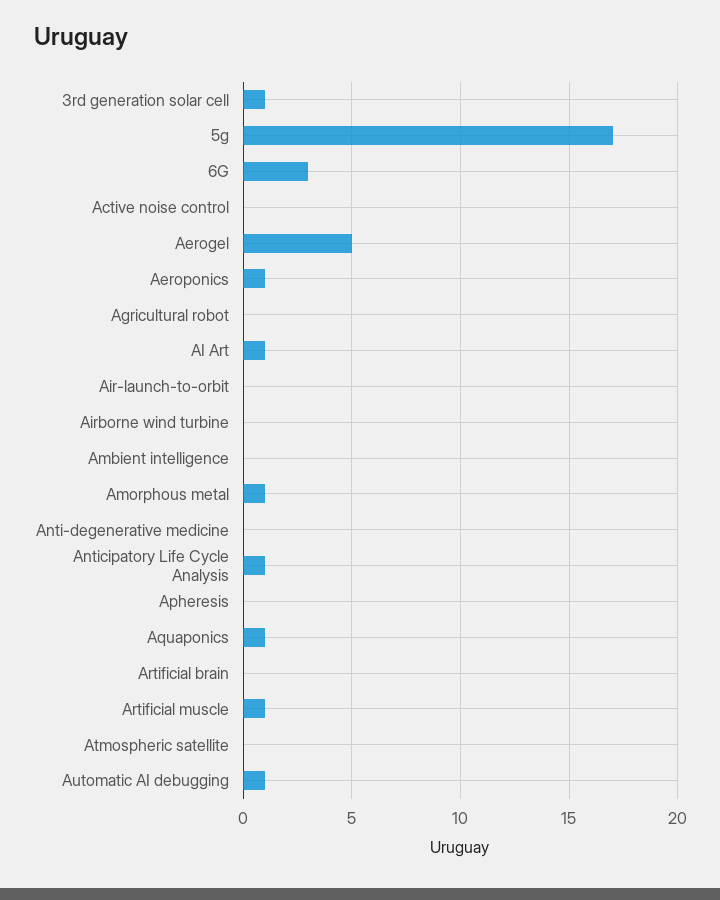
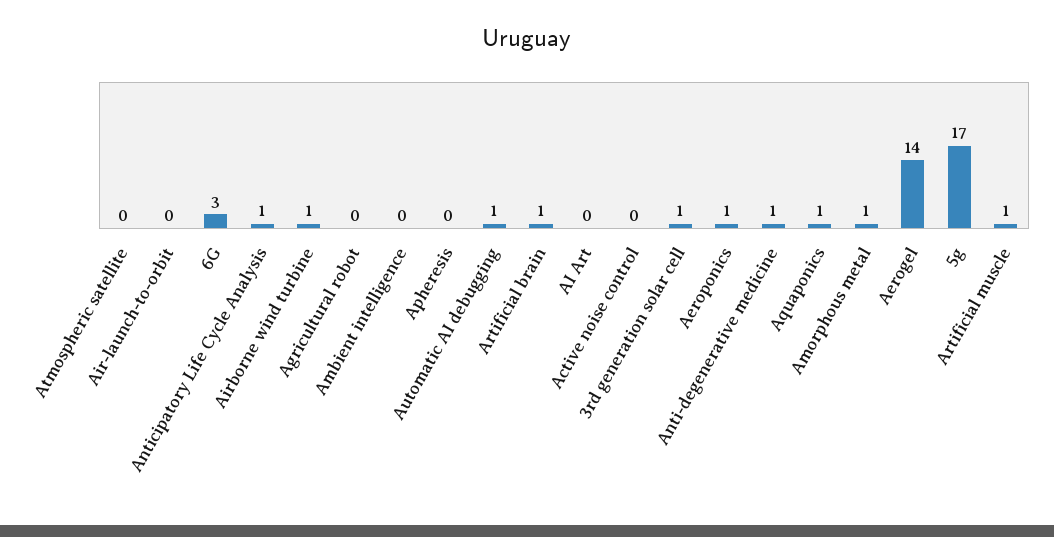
Aerogel: 5 -> 14
AI Art: 1 -> 0
Airborne wind turbine: 0 -> 1
Anti-degenerative medicine: 0 -> 1
Artificial brain: 0 -> 1

